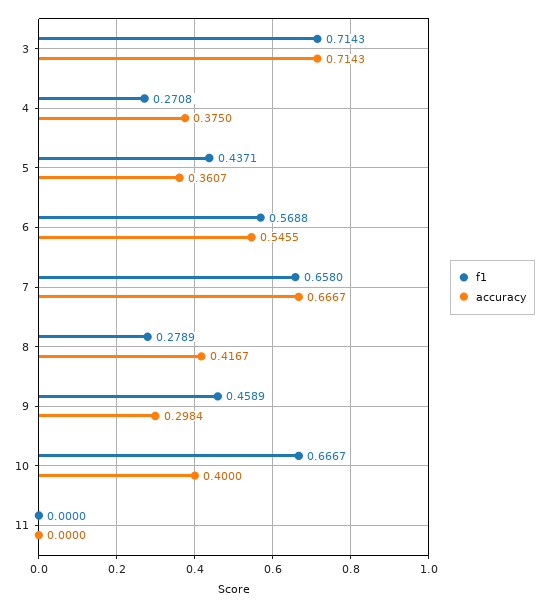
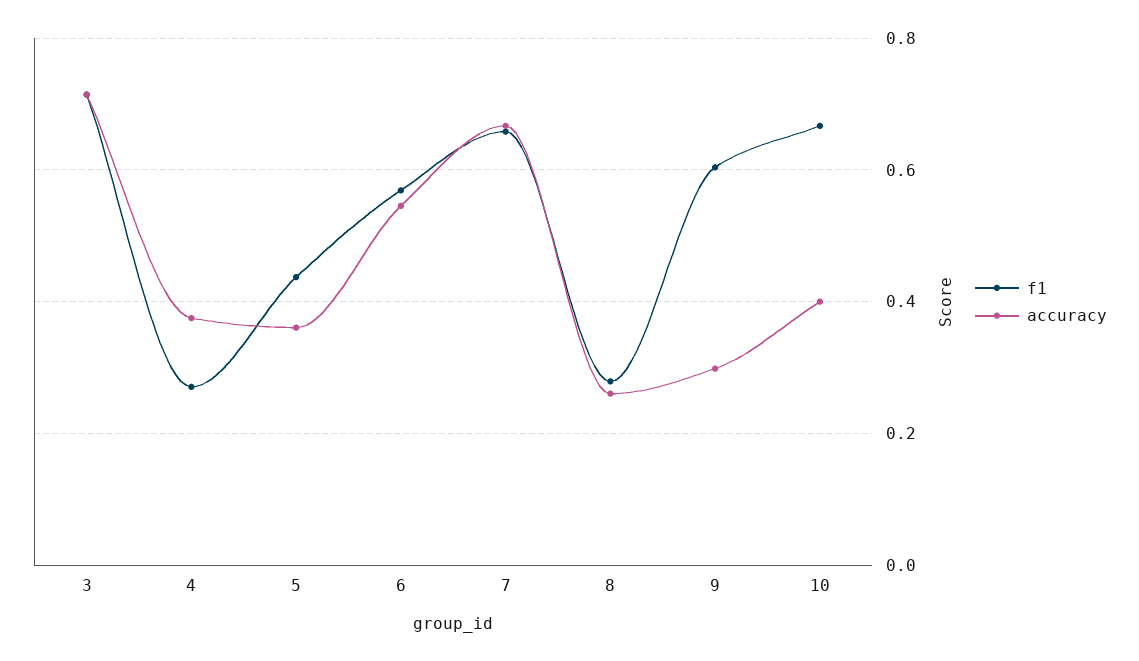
accuracy, 8: 0.4167 -> 0.26
f1, 9: 0.4589 -> 0.6
f1, 11: 0 -> none
accuracy, 11: 0 -> none

